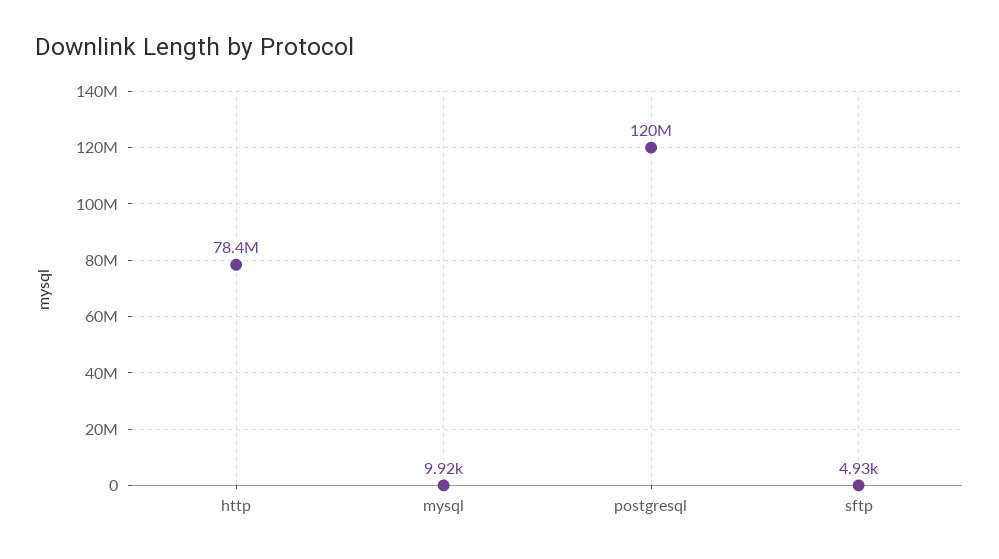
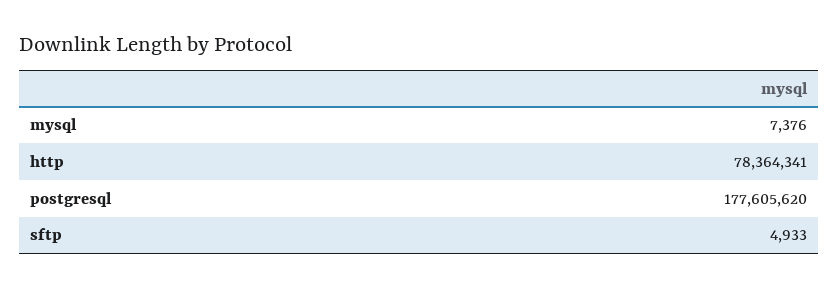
mysql: 9920 -> 7376
postgresql: 120000000 -> 177605620

